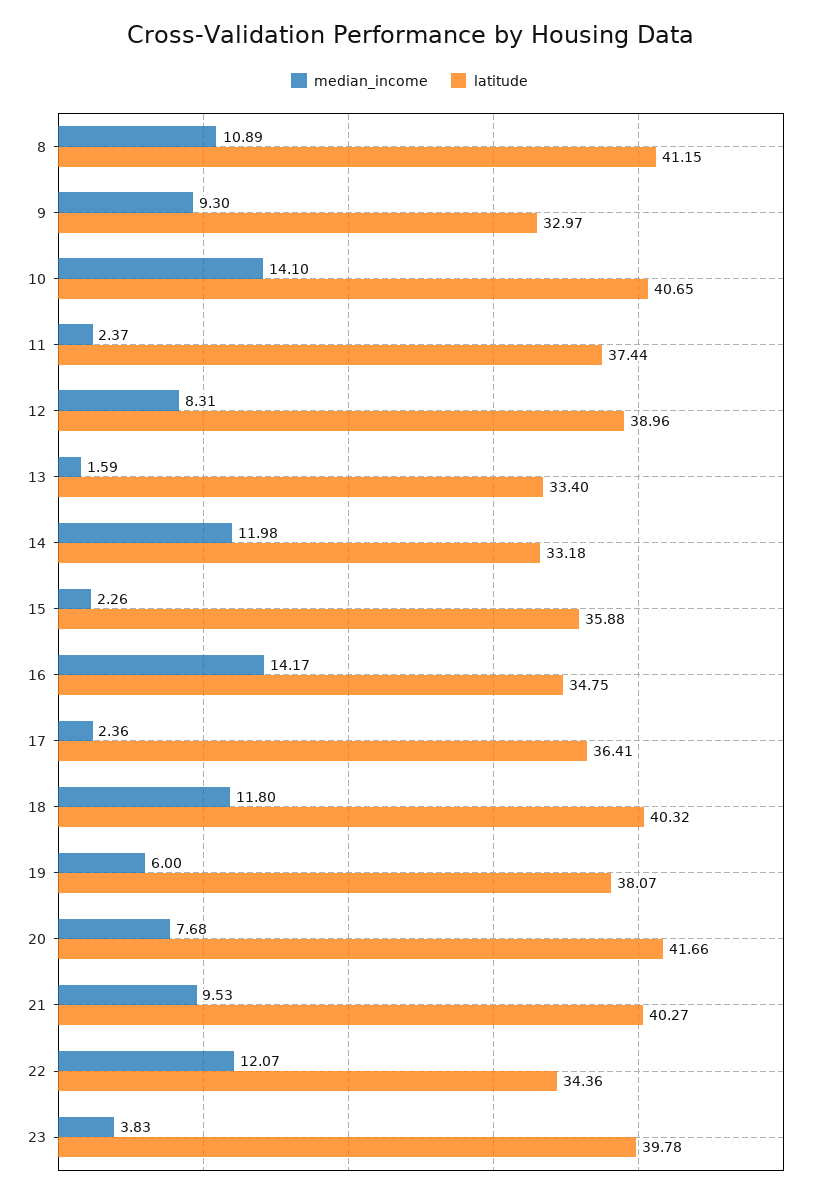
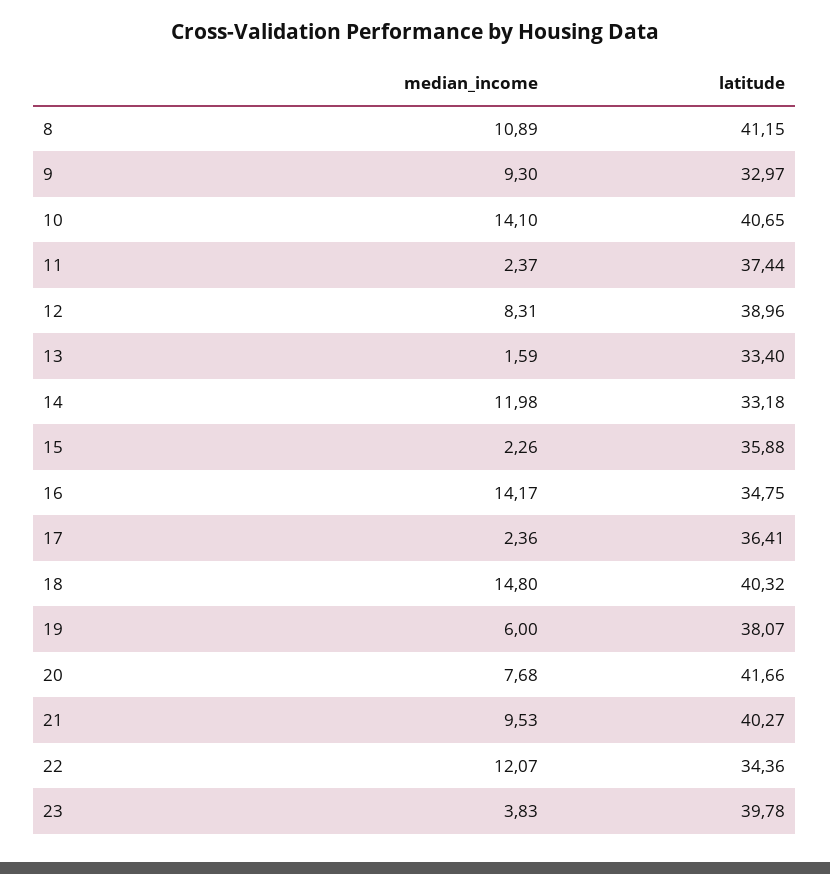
median_income, 18: 11.8 -> 14.8

